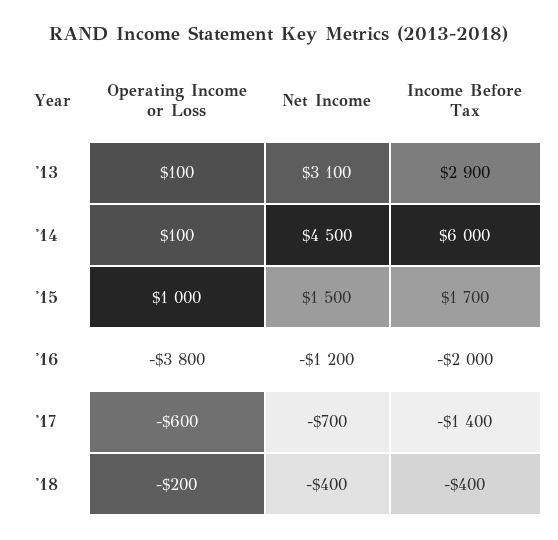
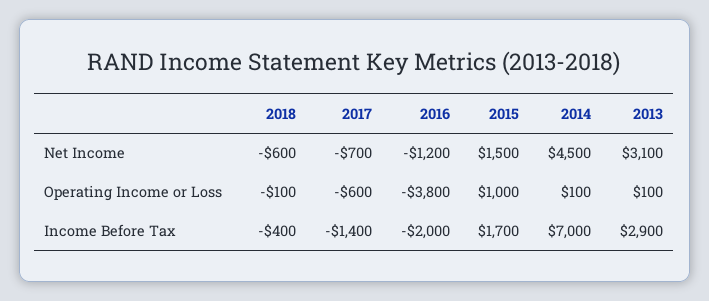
Income Before Tax, '14: 6000 -> 7000
Operating Income or Loss, '18: -200 -> -100
Net Income, '18: -400 -> -600

